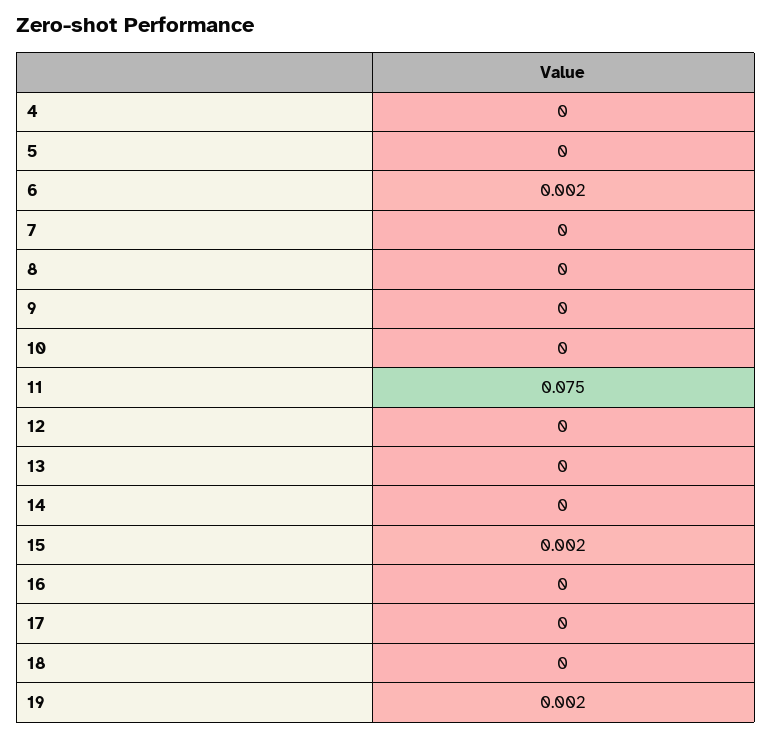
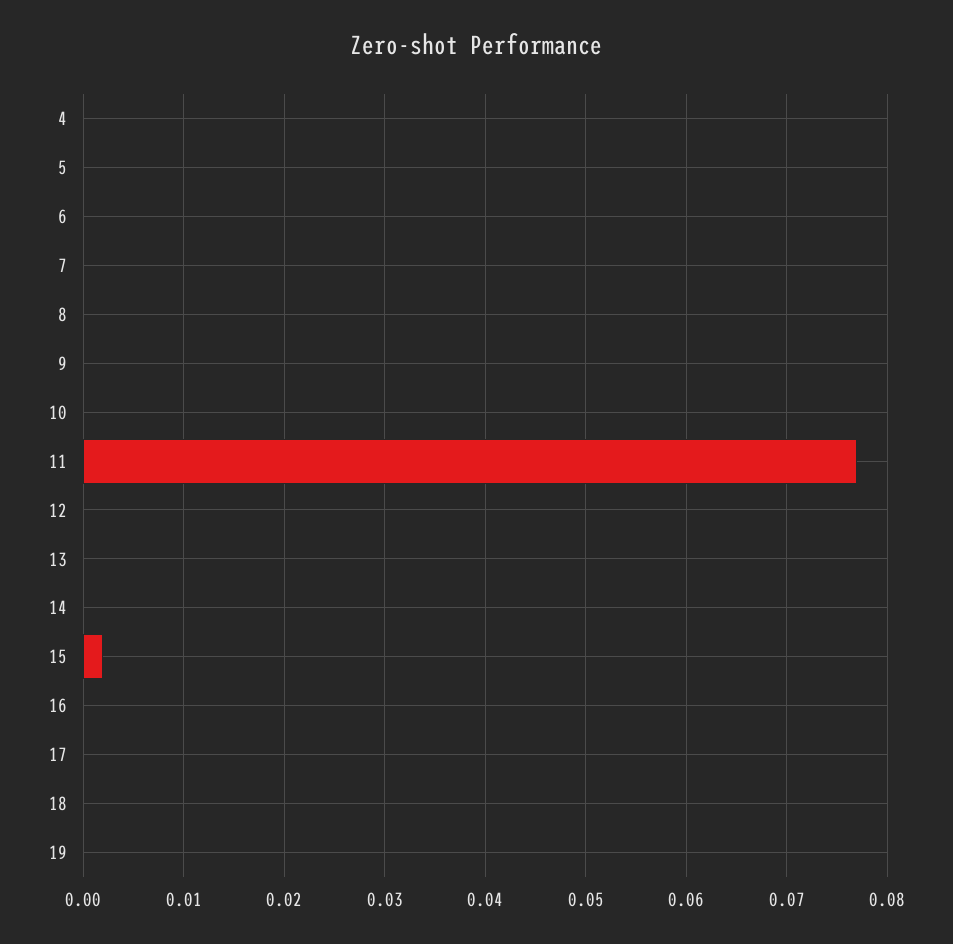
6: 0.002 -> 0
11: 0.075 -> 0.077
19: 0.002 -> 0

